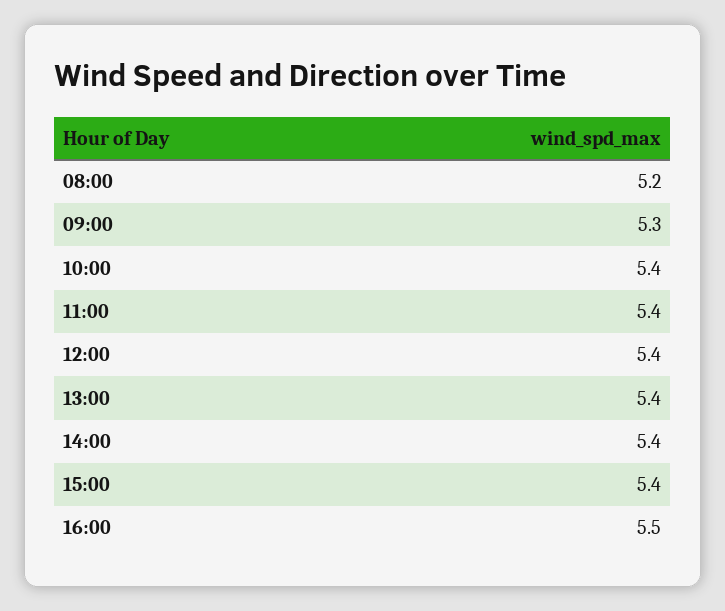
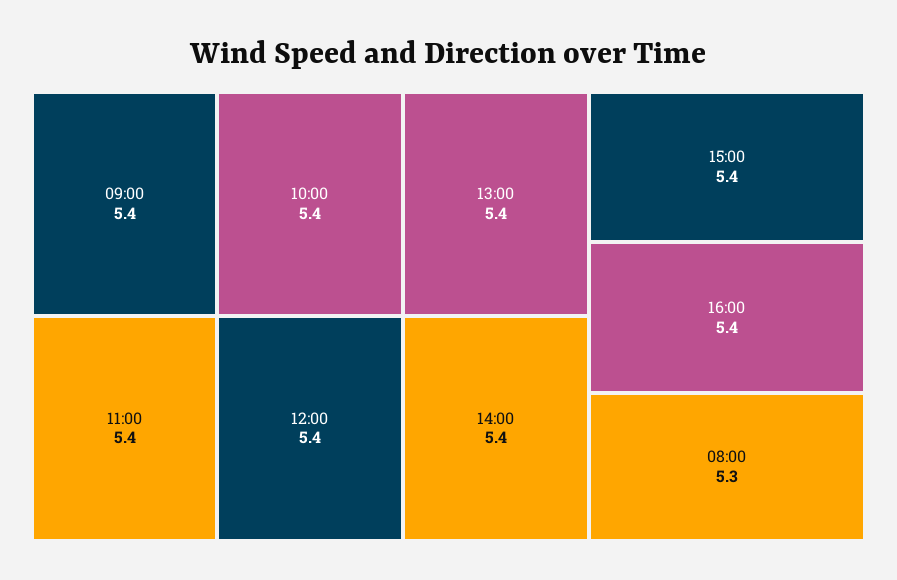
08:00: 5.2 -> 5.3
09:00: 5.3 -> 5.4
16:00: 5.5 -> 5.4

